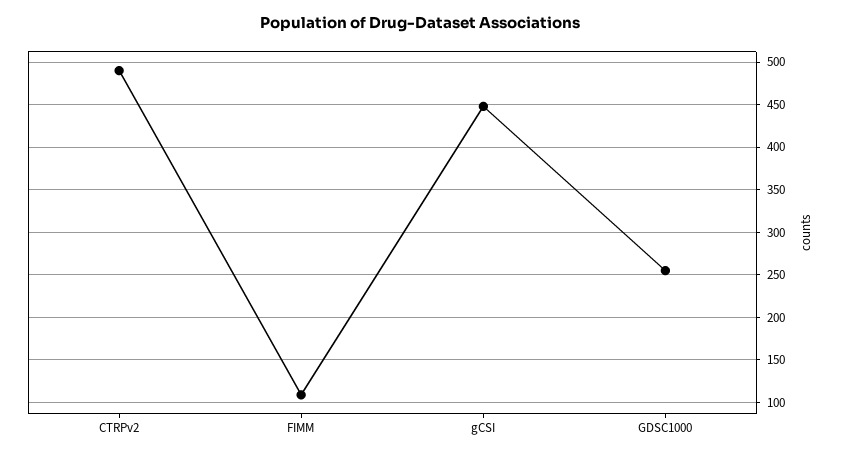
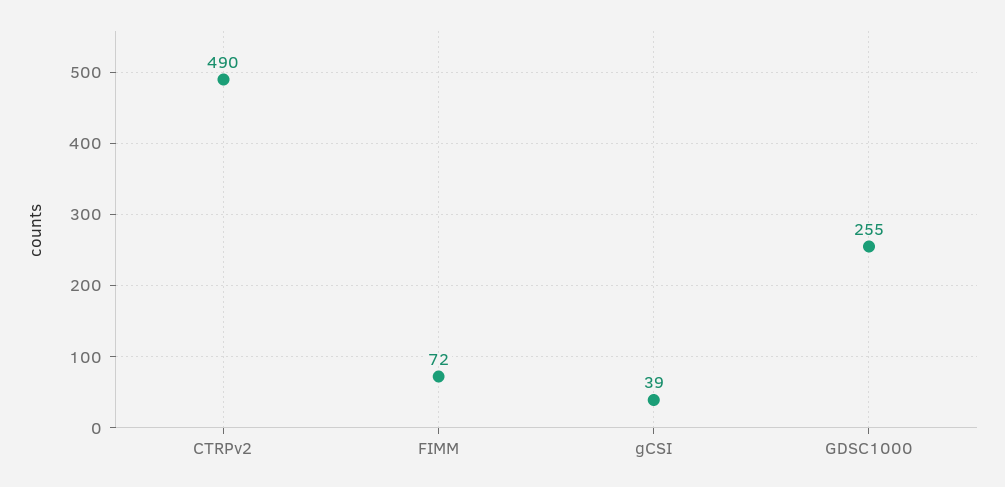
FIMM: 110 -> 72
gCSI: 450 -> 39

